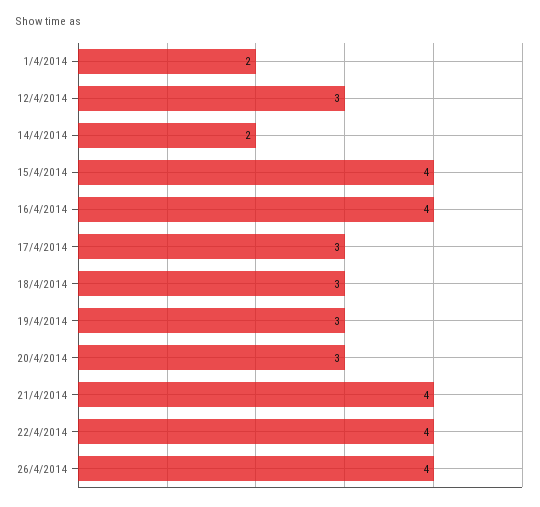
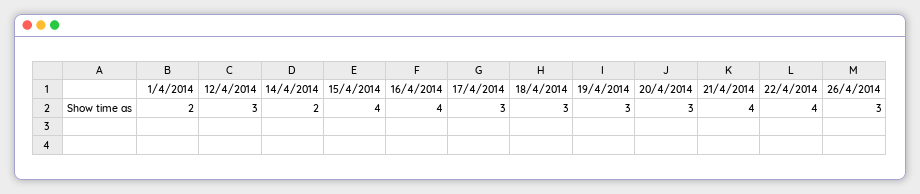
26/4/2014: 4 -> 3

